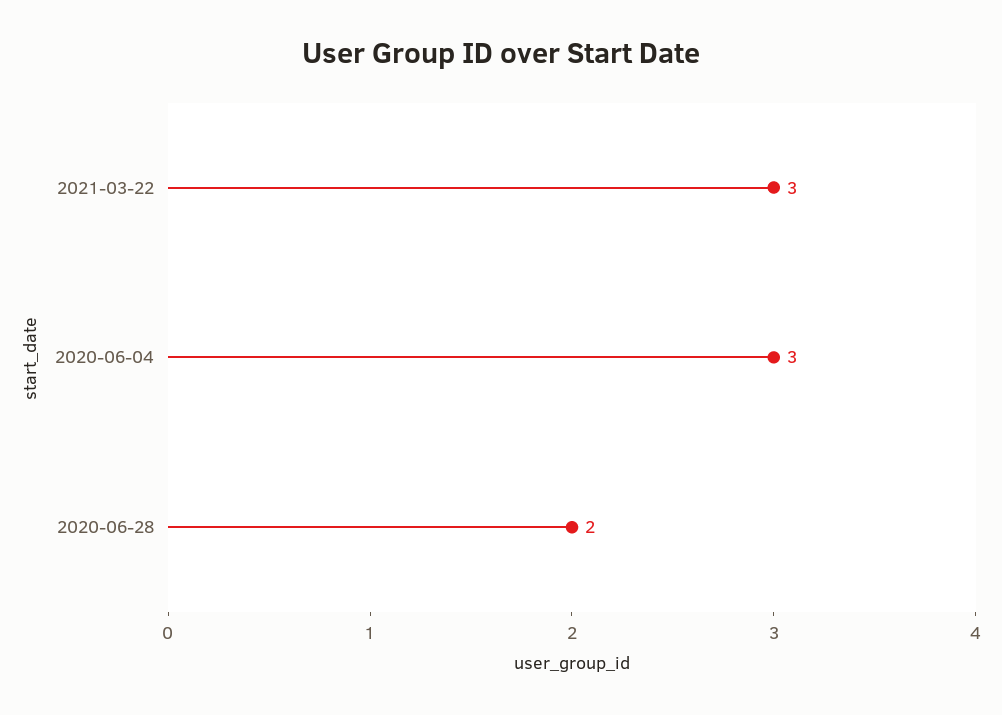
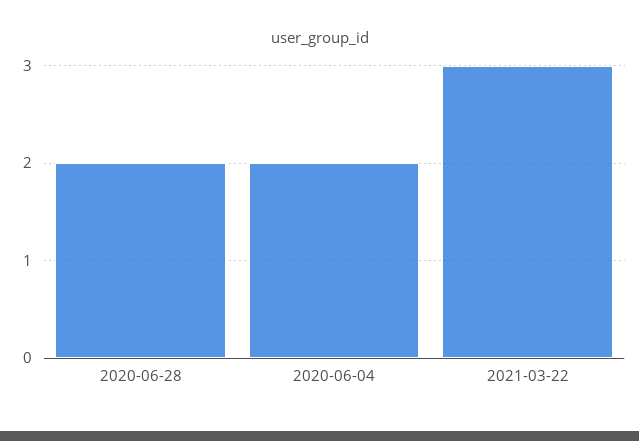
2020-06-04: 3 -> 2

